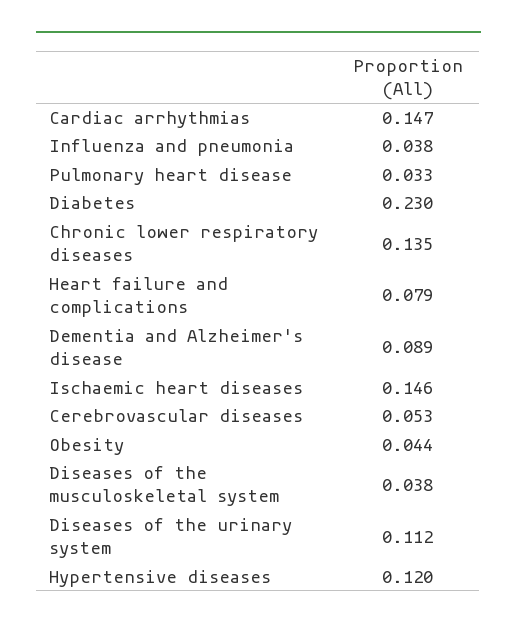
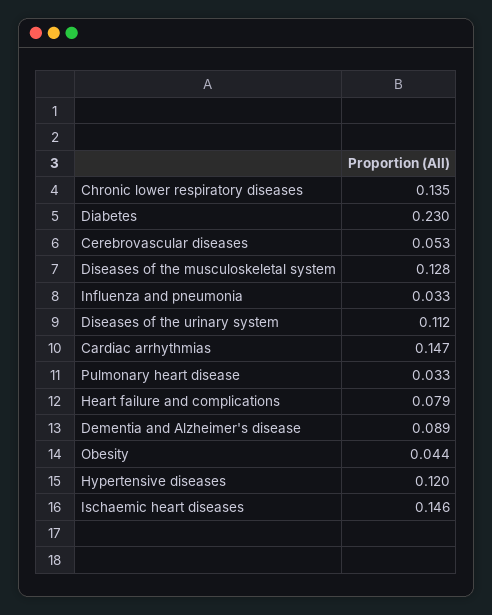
Influenza and pneumonia: 0.038 -> 0.033
Diseases of the musculoskeletal system: 0.038 -> 0.128

